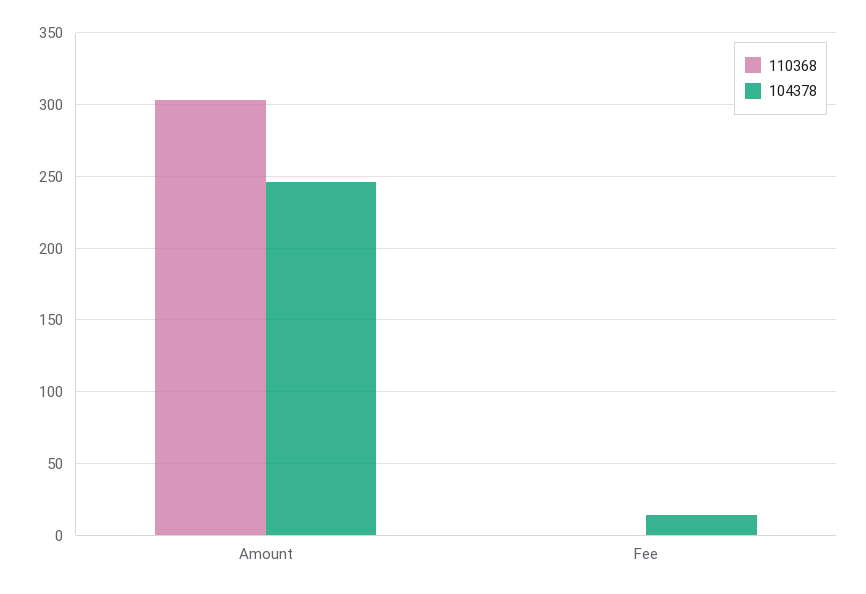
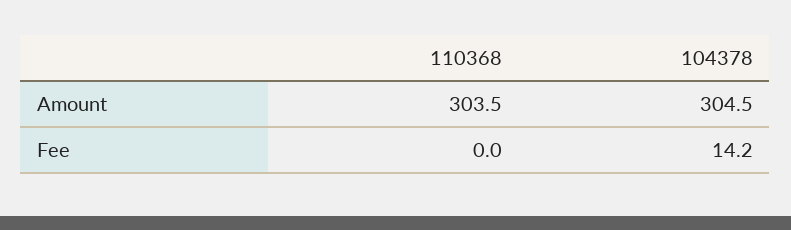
104378, Amount: 245 -> 304.5

